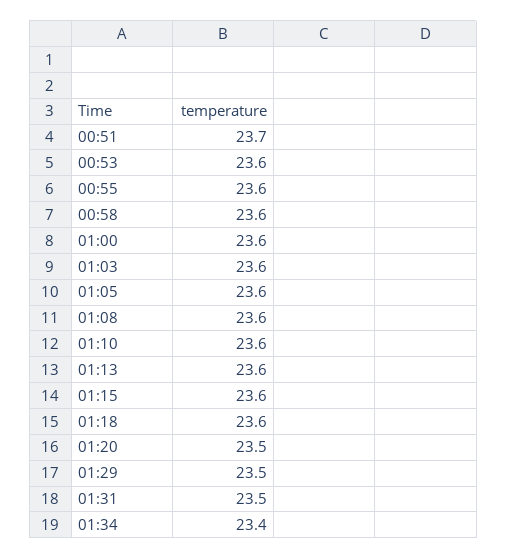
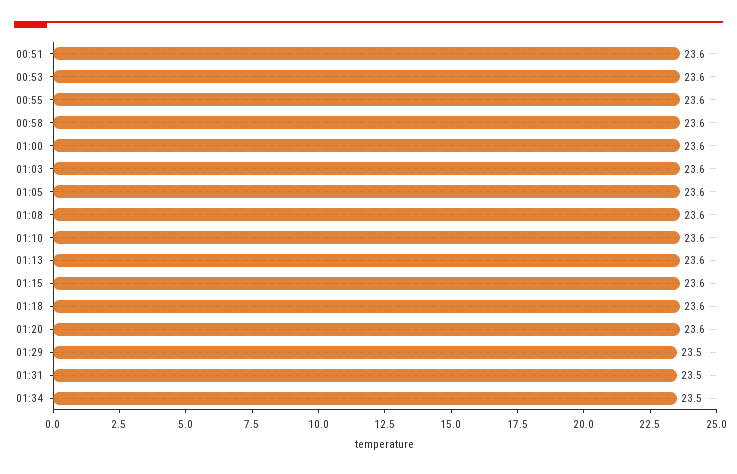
00:51: 23.7 -> 23.6
01:20: 23.5 -> 23.6
01:34: 23.4 -> 23.5

